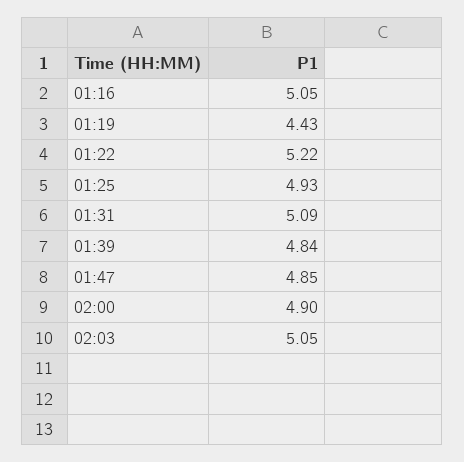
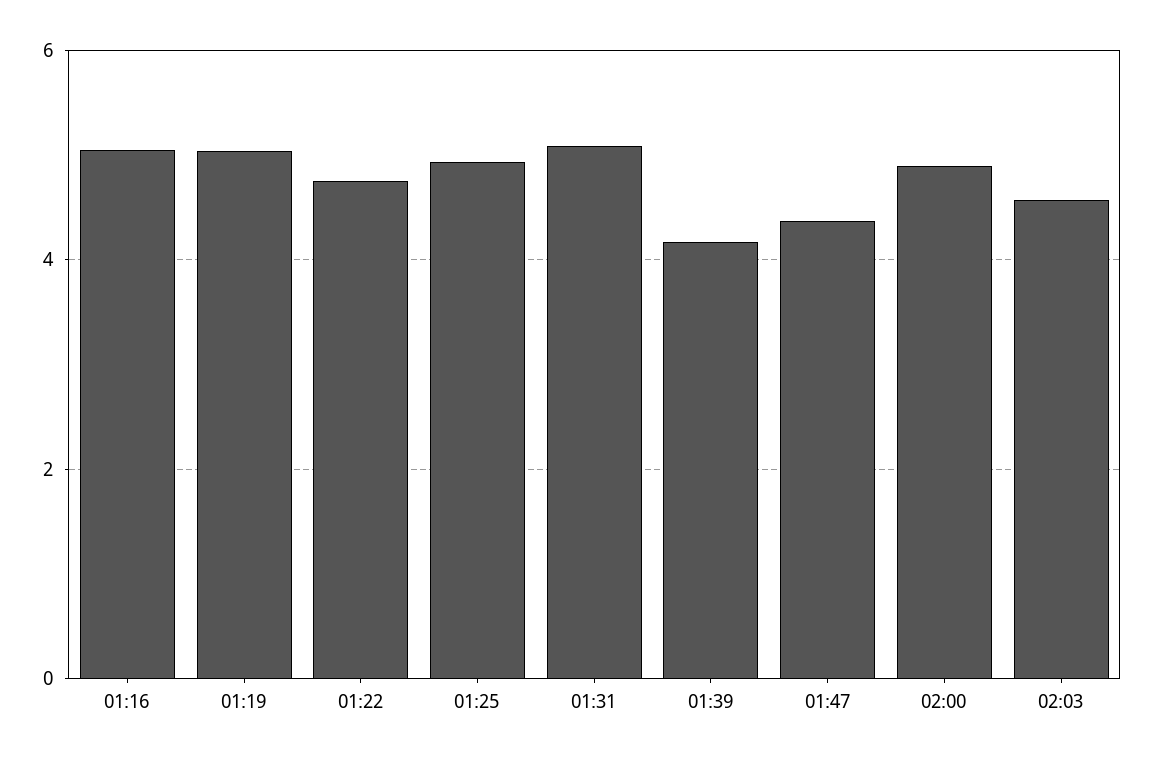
01:19: 4.43 -> 5
01:22: 5.22 -> 4.8
01:39: 4.84 -> 4.2
01:47: 4.85 -> 4.4
02:03: 5.05 -> 4.6

